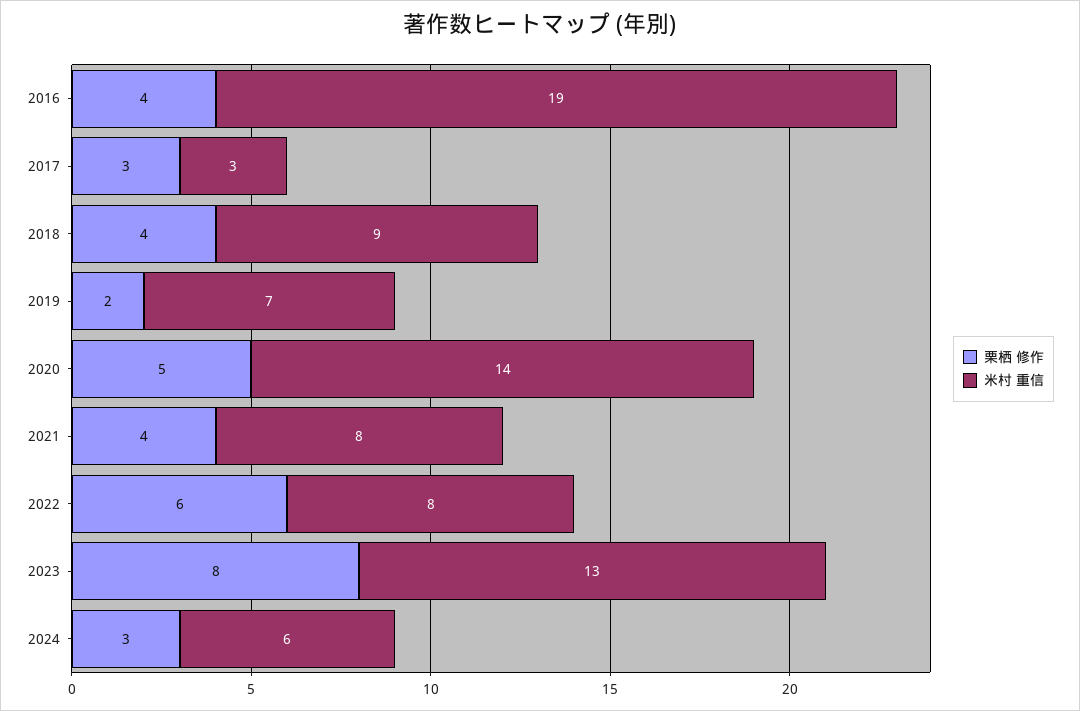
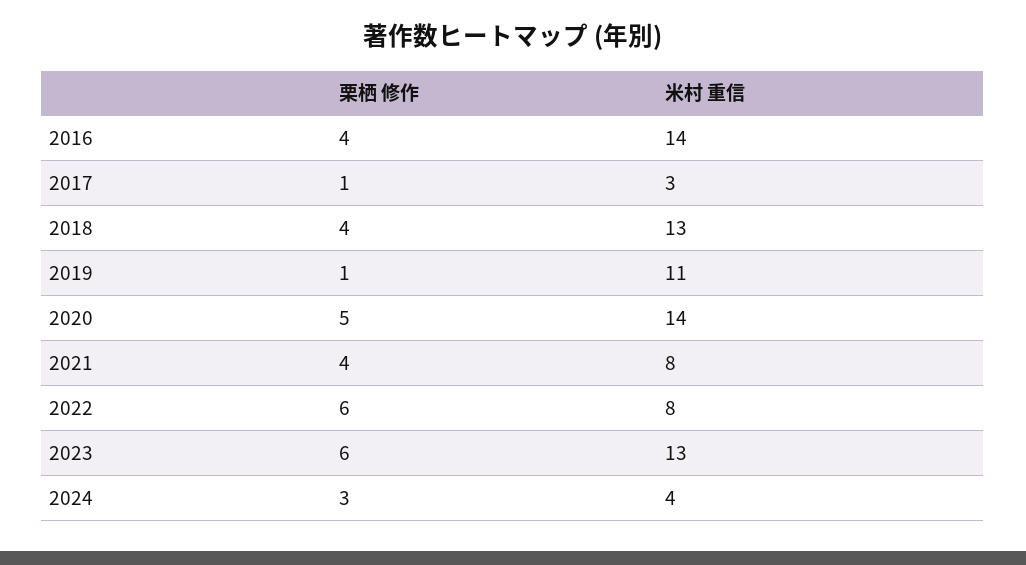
米村 重信, 2016: 19 -> 14
栗栖 修作, 2017: 3 -> 1
米村 重信, 2018: 9 -> 13
栗栖 修作, 2019: 2 -> 1
米村 重信, 2019: 7 -> 11
栗栖 修作, 2023: 8 -> 6
米村 重信, 2024: 6 -> 4

